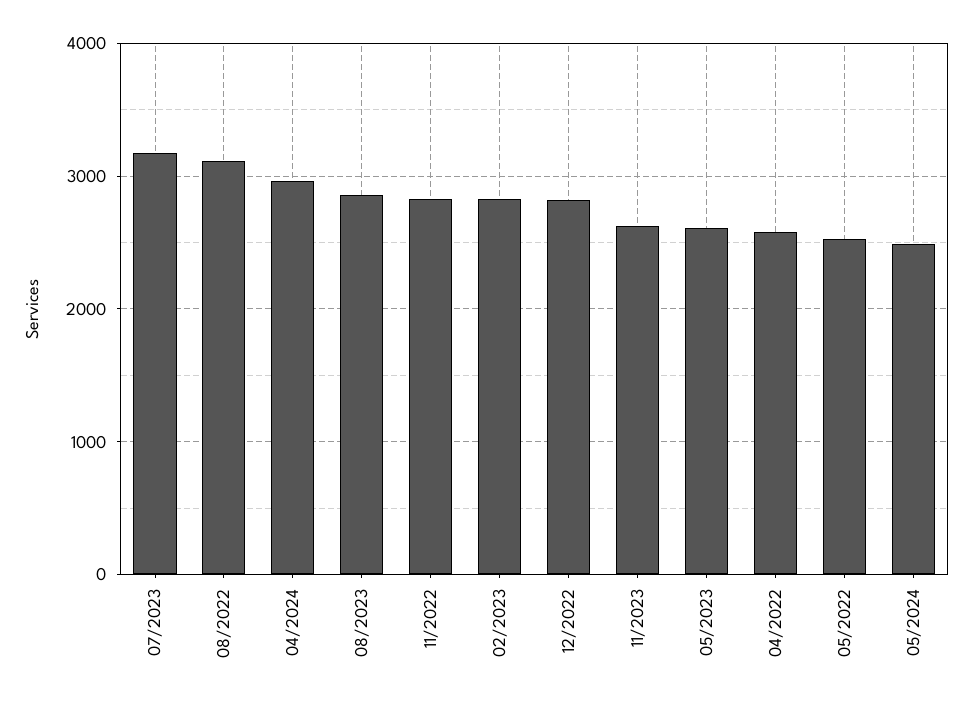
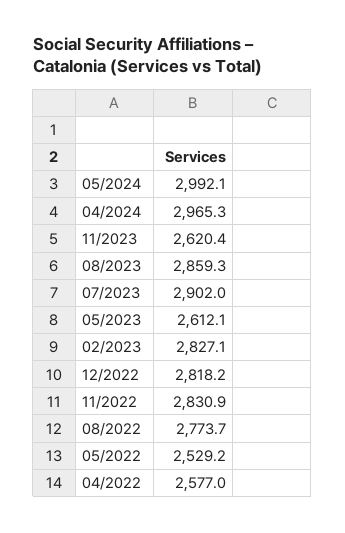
07/2023: 3200 -> 2902
08/2022: 3100 -> 2773.7
05/2024: 2500 -> 2992.1

